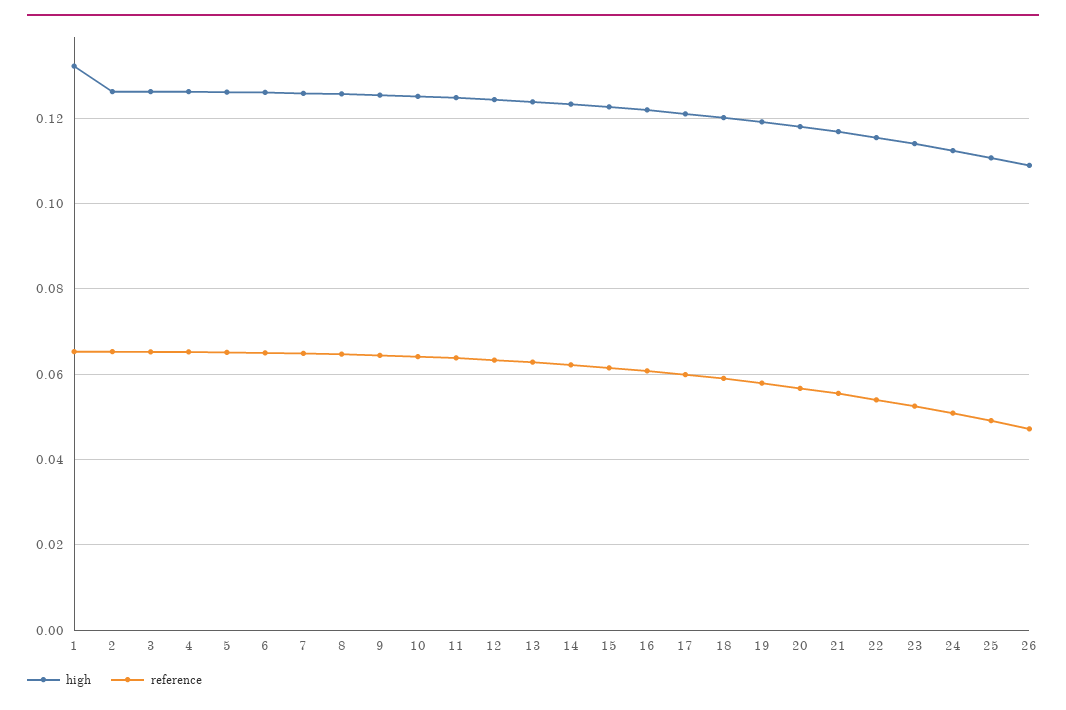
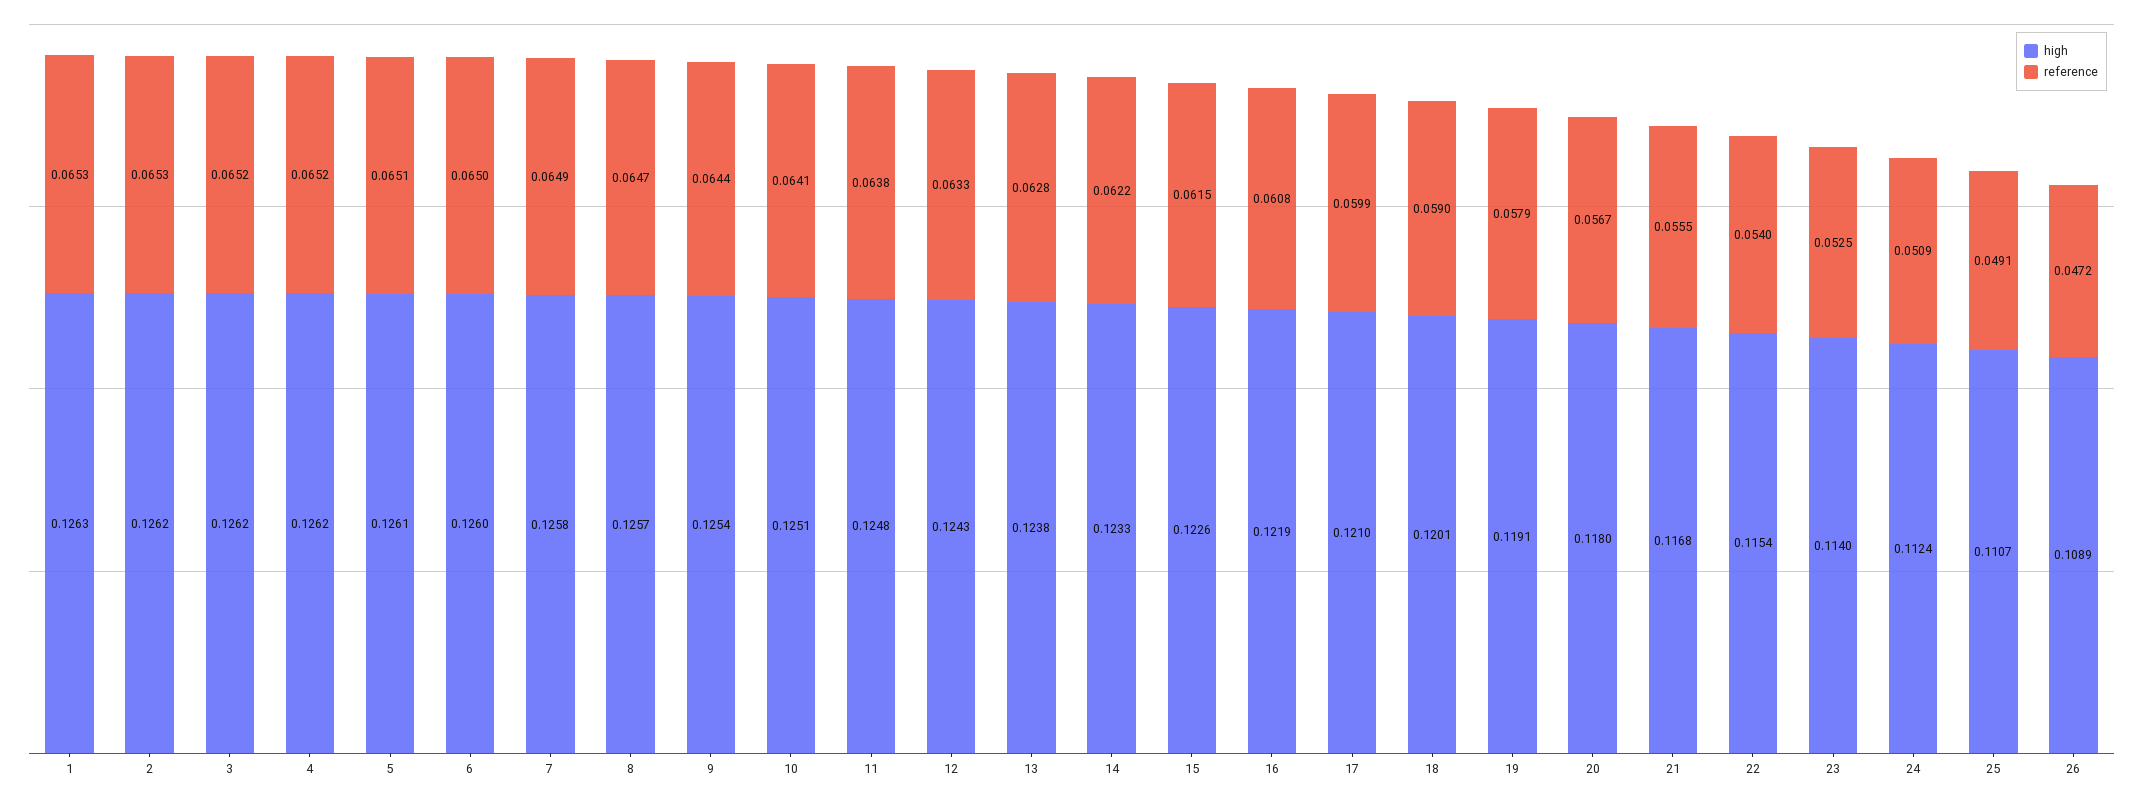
high, 1: 0.132 -> 0.1263

